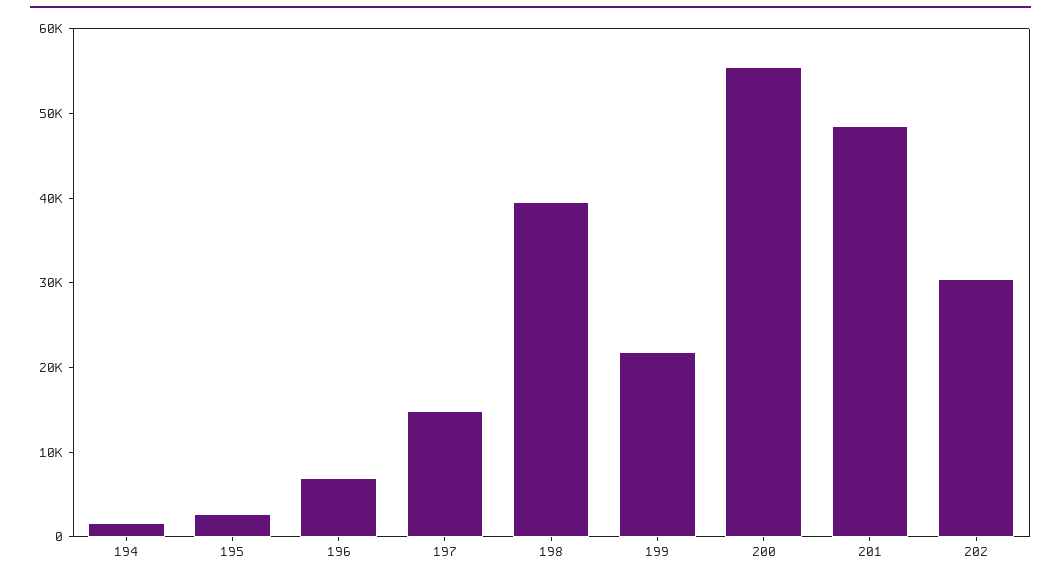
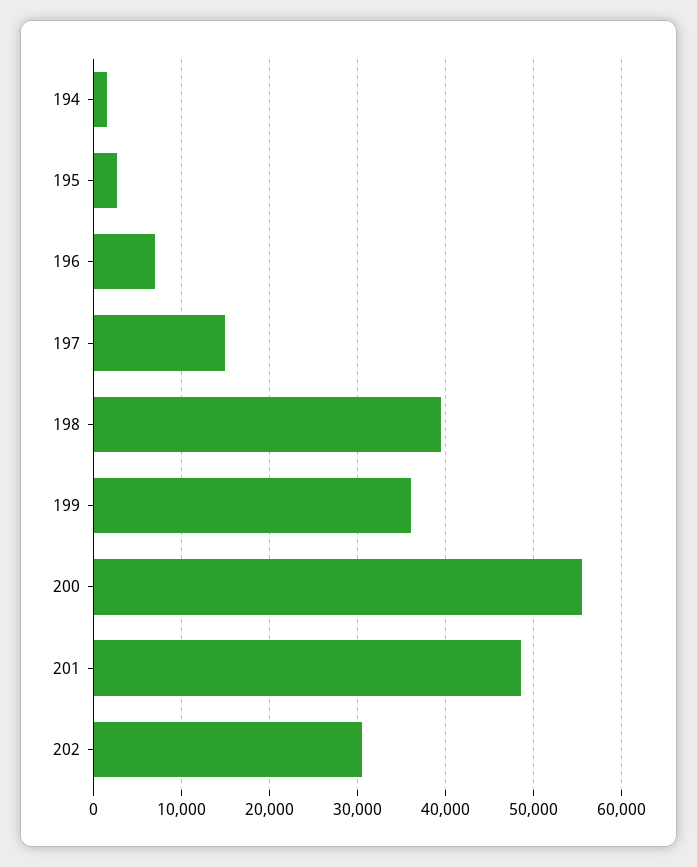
199: 22000 -> 36000

